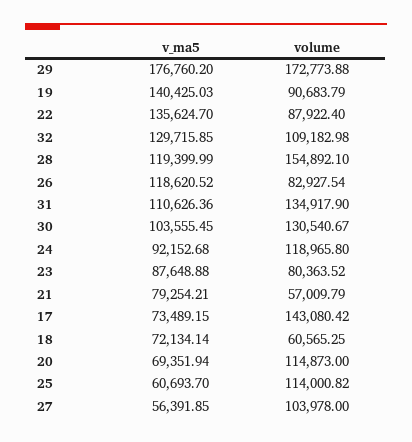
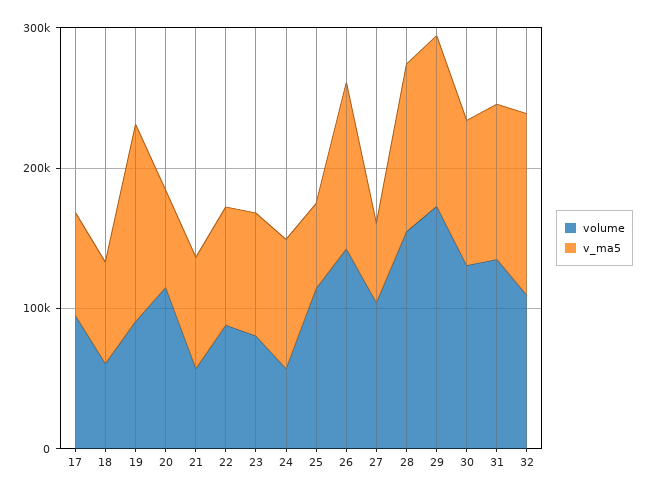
v_ma5, 29: 176760.2 -> 120000
v_ma5, 22: 135624.7 -> 80000
volume, 26: 82927.54 -> 140000
volume, 24: 118965.8 -> 60000
volume, 17: 143080.42 -> 100000

